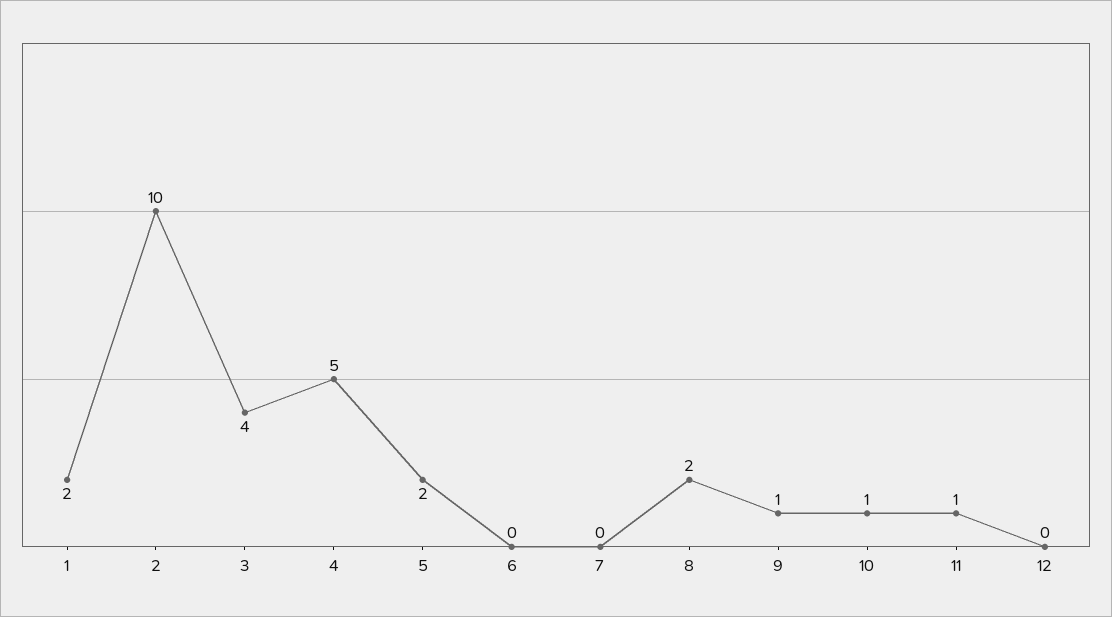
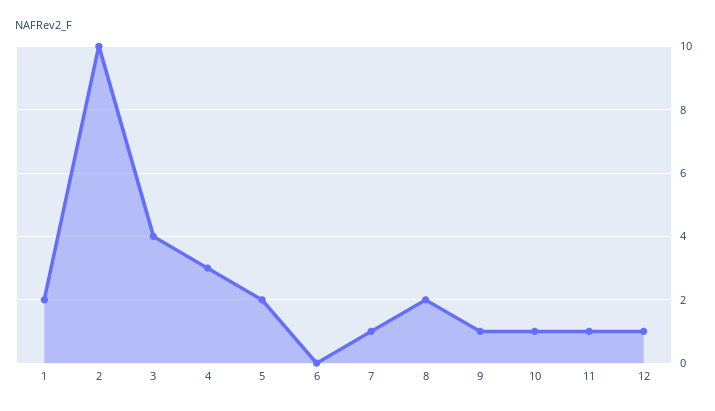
4: 5 -> 3
7: 0 -> 1
12: 0 -> 1

